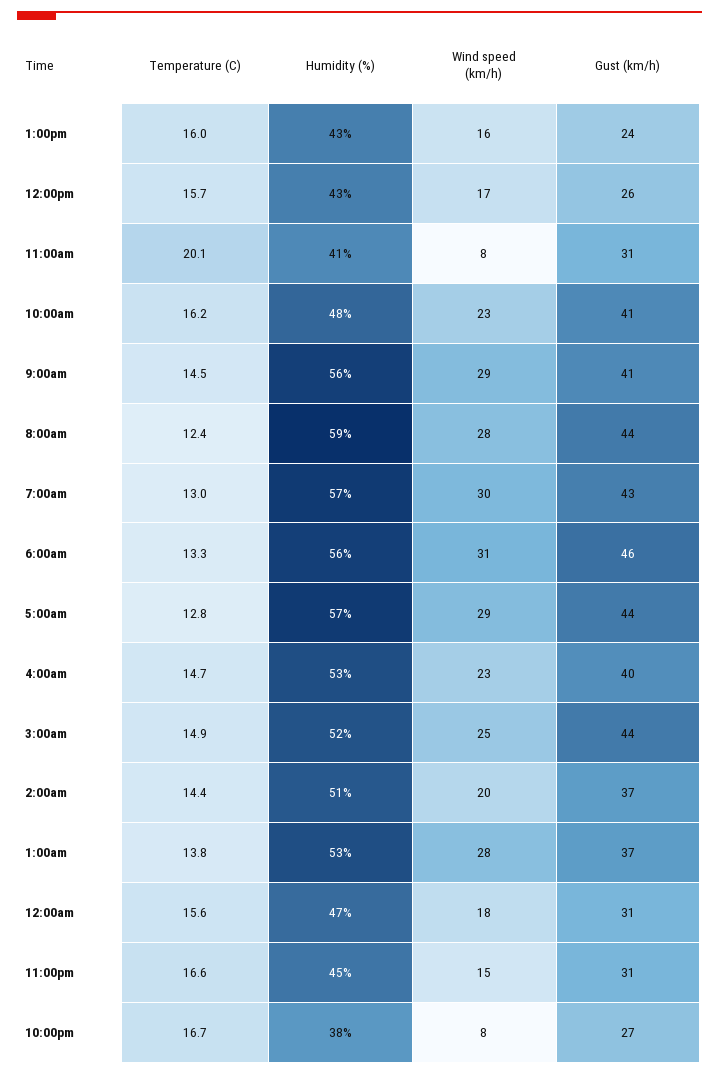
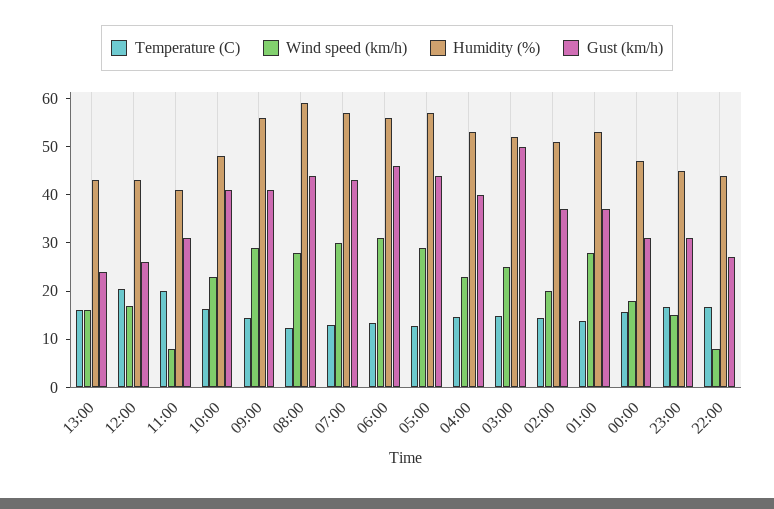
Temperature (C), 12:00pm: 15.7 -> 20
Gust (km/h), 3:00am: 44 -> 50
Humidity (%), 10:00pm: 38 -> 44

